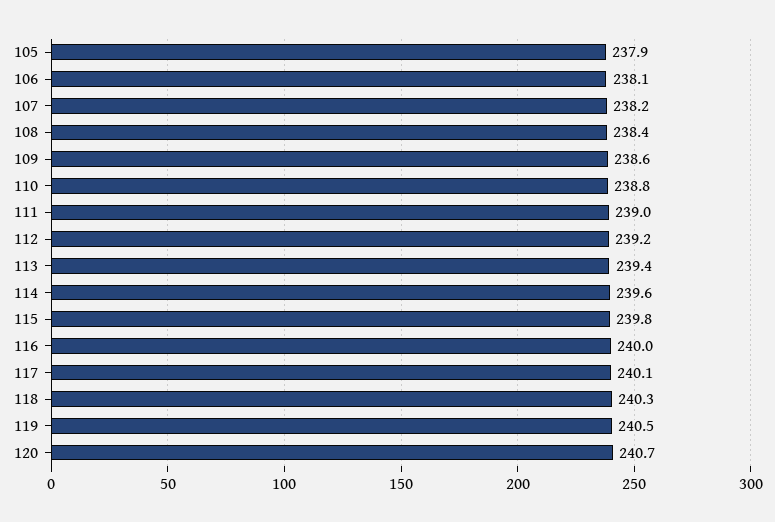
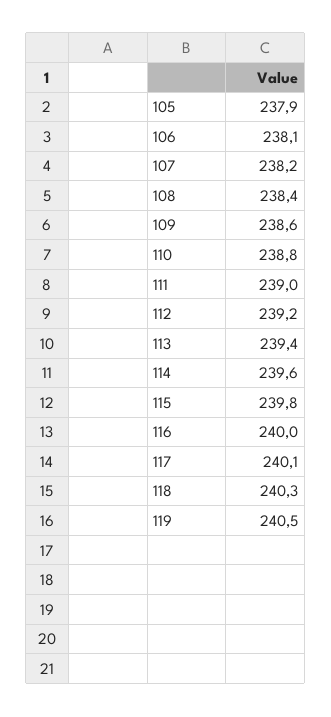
120: 240.7 -> none

